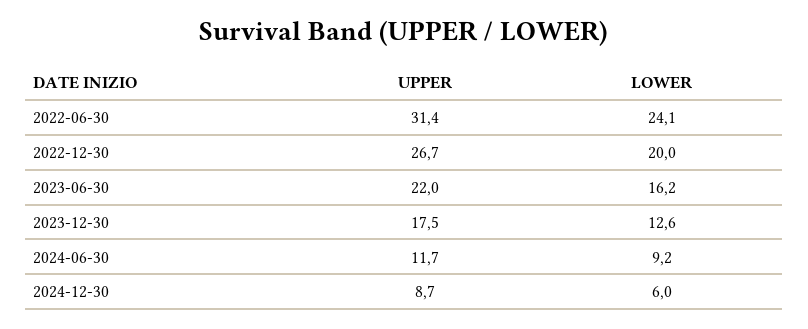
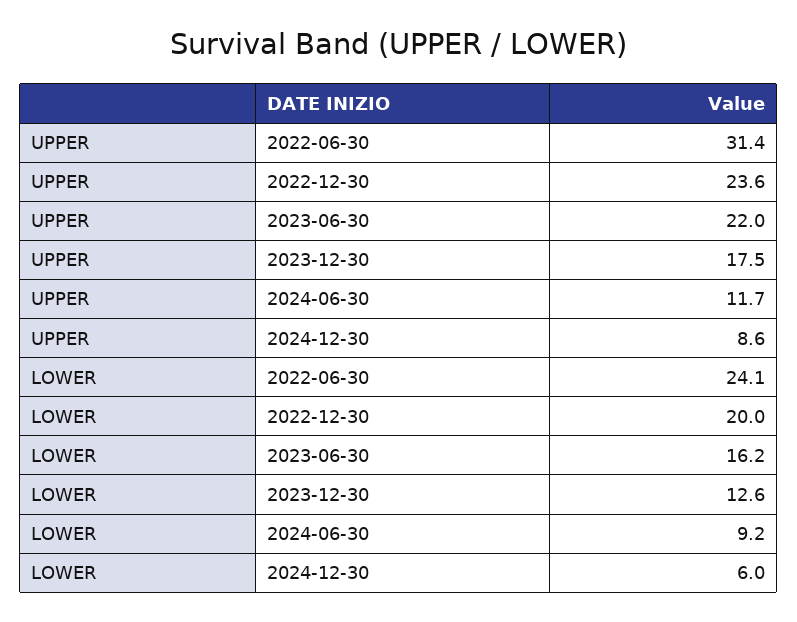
UPPER, 2022-12-30: 26.7 -> 23.6
UPPER, 2024-12-30: 8.7 -> 8.6

